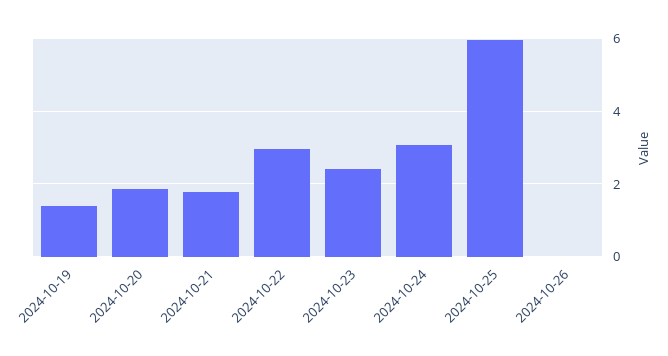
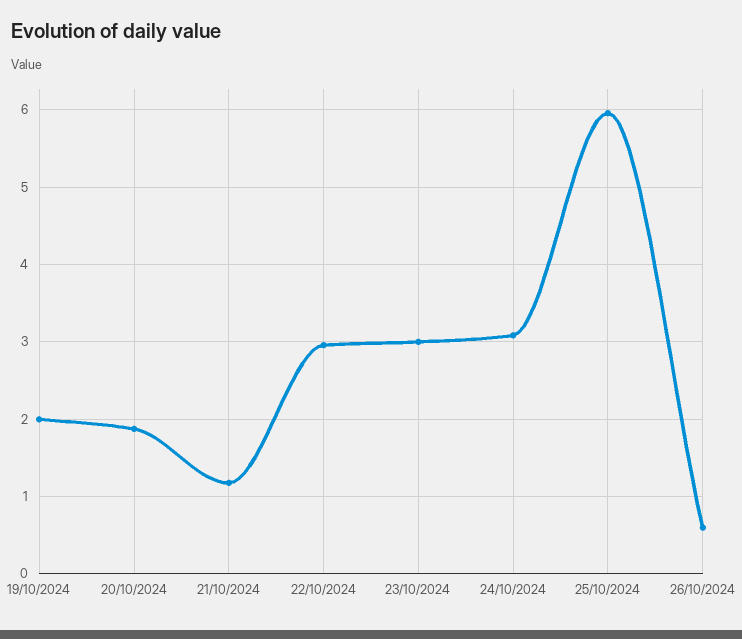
2024-10-19: 1.4 -> 2
2024-10-21: 1.8 -> 1.2
2024-10-23: 2.4 -> 3
2024-10-26: 0 -> 0.6

